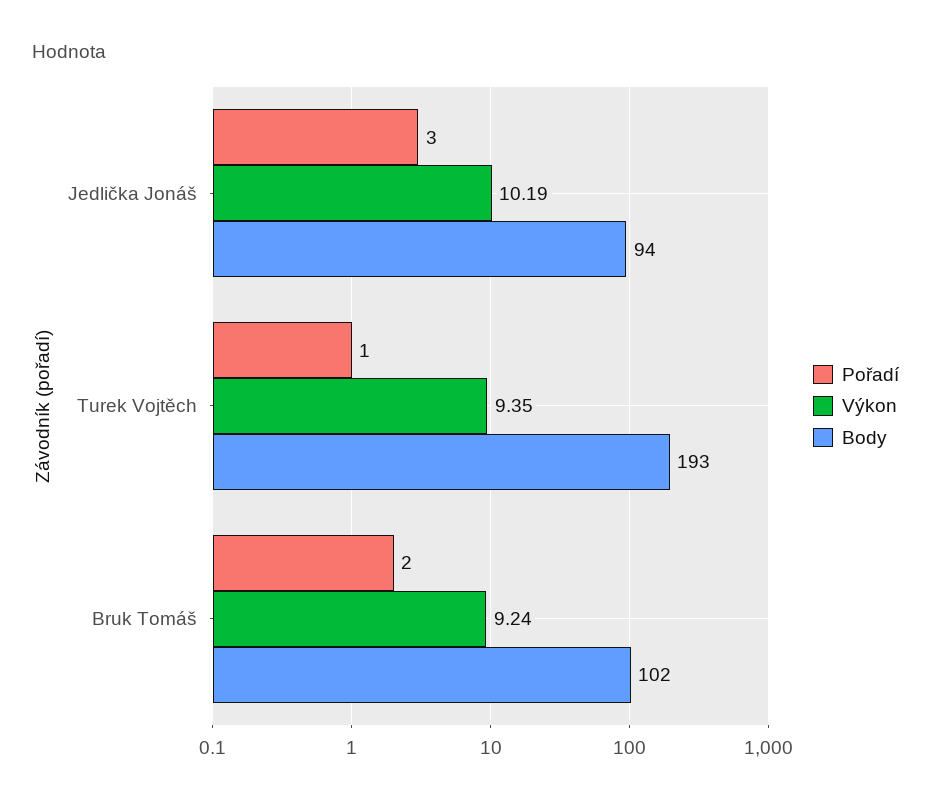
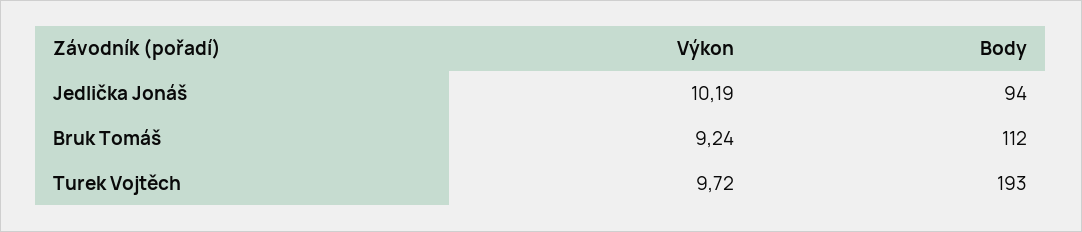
Pořadí, Jedlička Jonáš: 3 -> none
Pořadí, Turek Vojtěch: 1 -> none
Výkon, Turek Vojtěch: 9.35 -> 9.72
Pořadí, Bruk Tomáš: 2 -> none
Body, Bruk Tomáš: 102 -> 112

